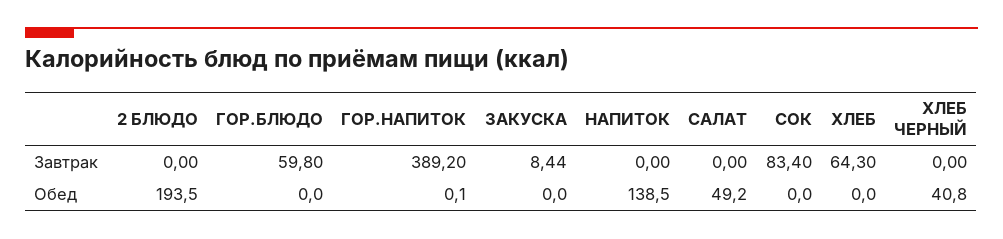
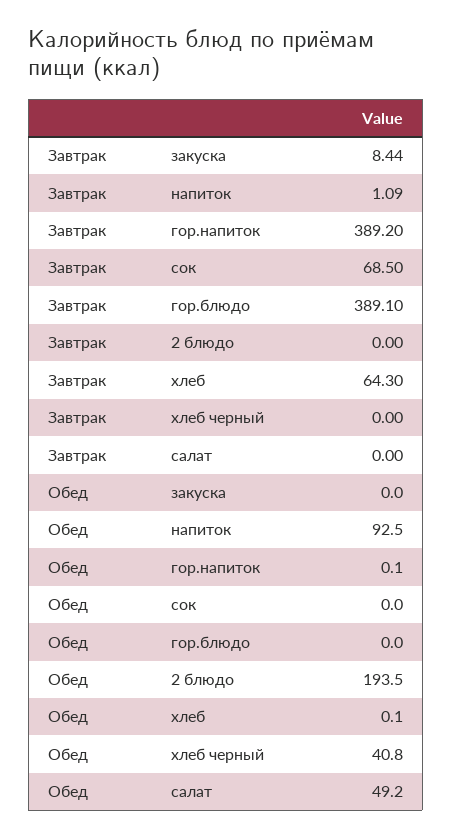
ГОР.БЛЮДО, Завтрак: 59.8 -> 389.1
НАПИТОК, Завтрак: 0 -> 1.09
СОК, Завтрак: 83.4 -> 68.5
НАПИТОК, Обед: 138.5 -> 92.5
ХЛЕБ, Обед: 0 -> 0.1

